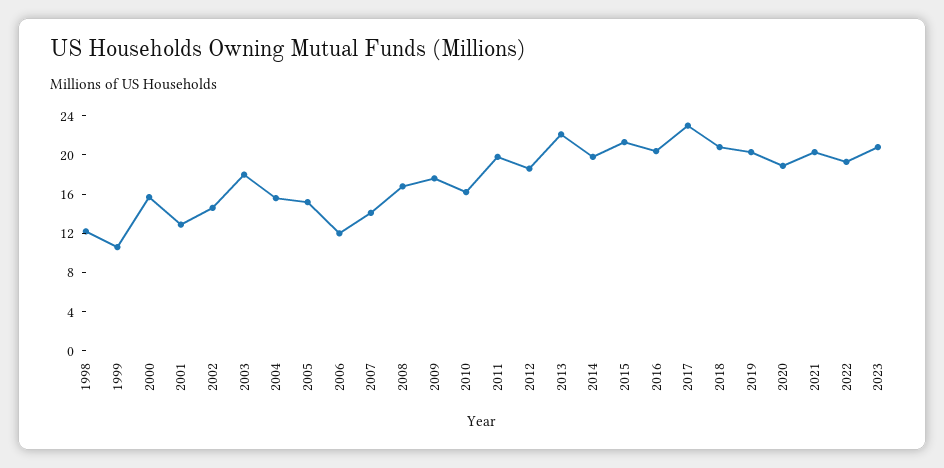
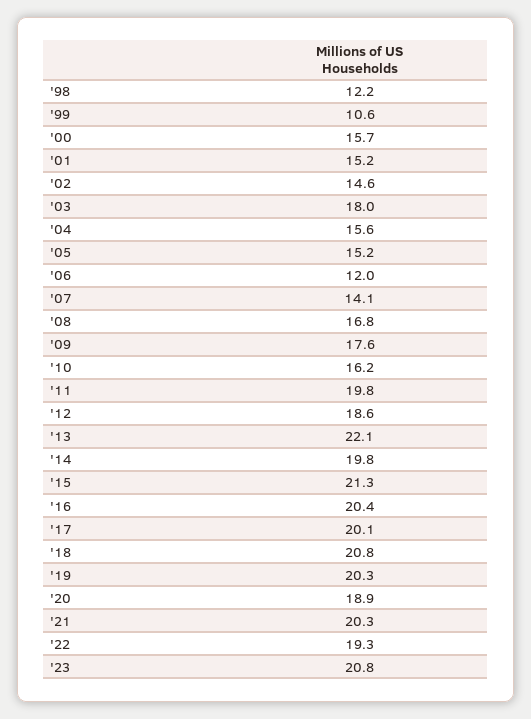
2001: 13 -> 15.2
2017: 23 -> 20.1

